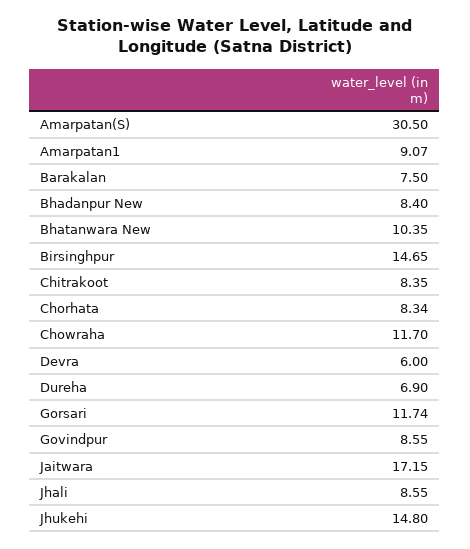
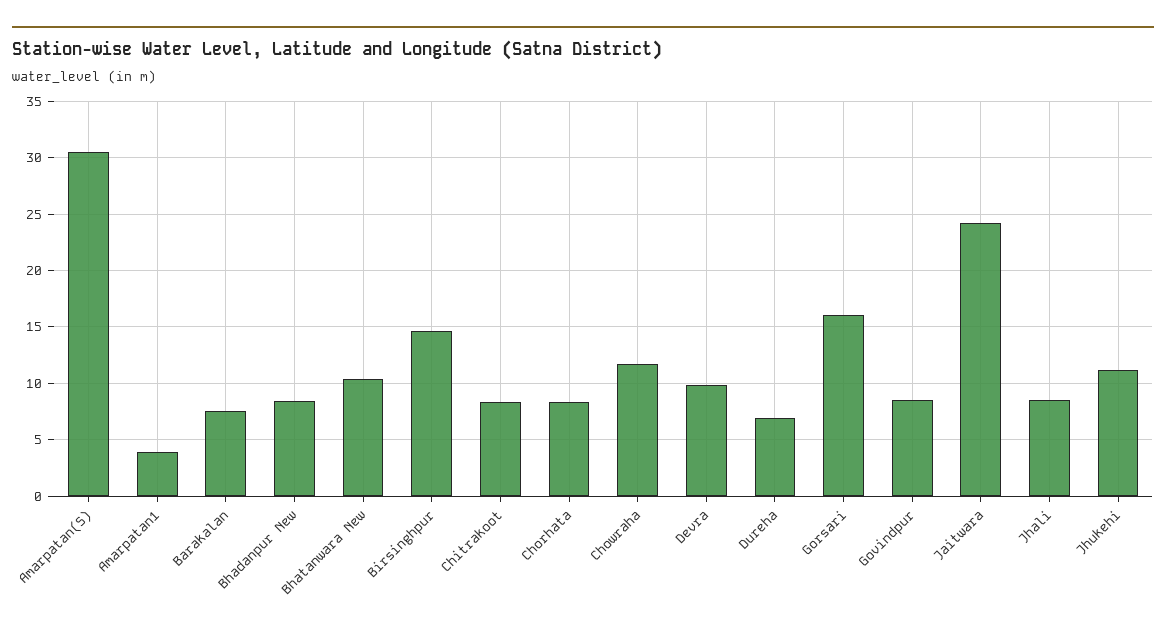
Amarpatan1: 9.07 -> 4
Devra: 6 -> 10
Gorsari: 11.74 -> 16
Jaitwara: 17.15 -> 24
Jhukehi: 14.8 -> 11

